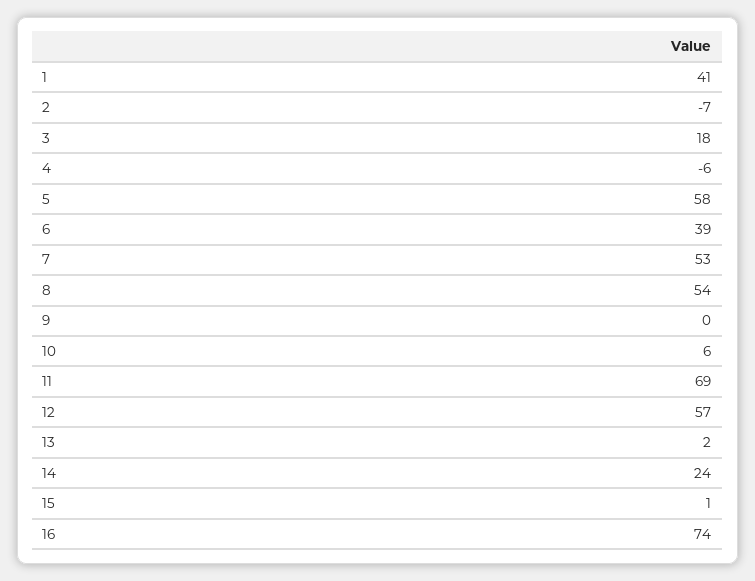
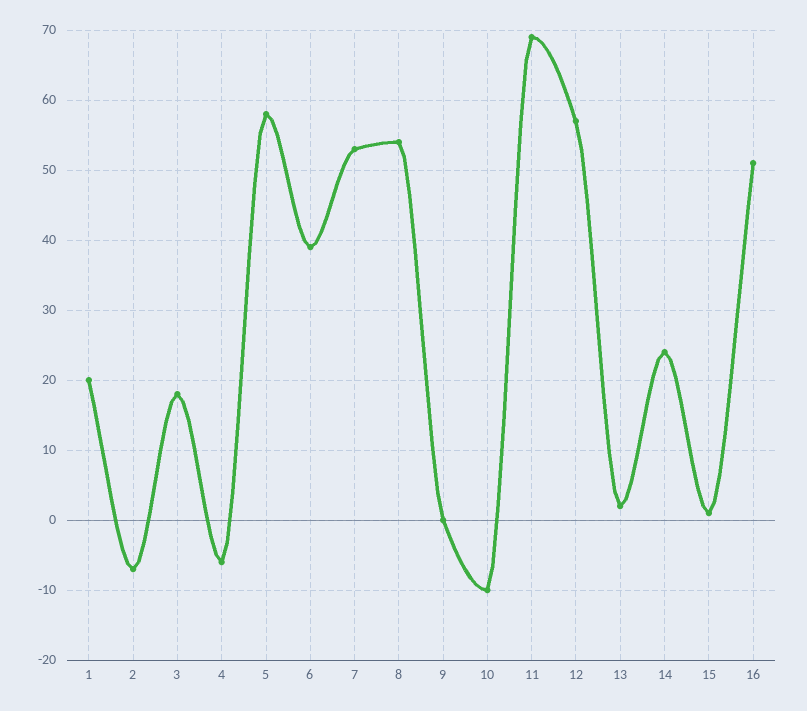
1: 41 -> 20
10: 6 -> -10
16: 74 -> 51

